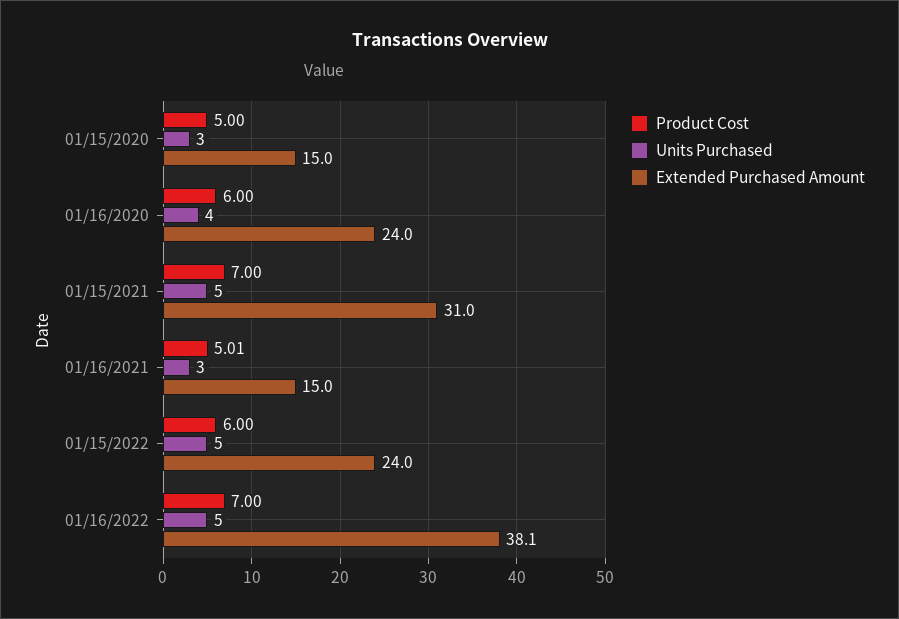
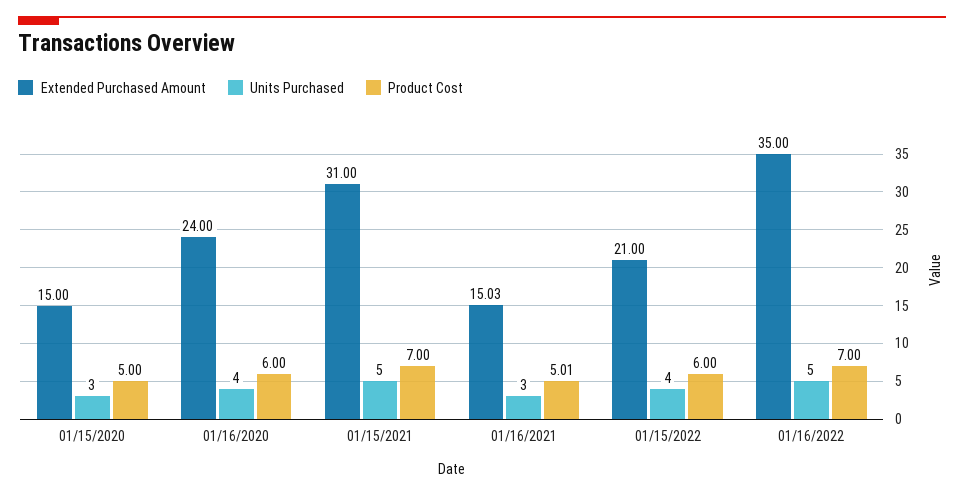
Units Purchased, 01/15/2022: 5 -> 4
Extended Purchased Amount, 01/15/2022: 24 -> 21
Extended Purchased Amount, 01/16/2022: 38.1 -> 35

